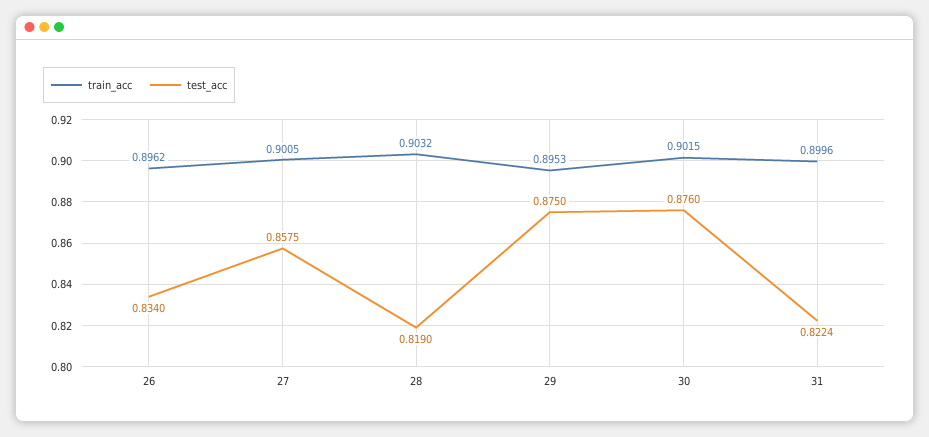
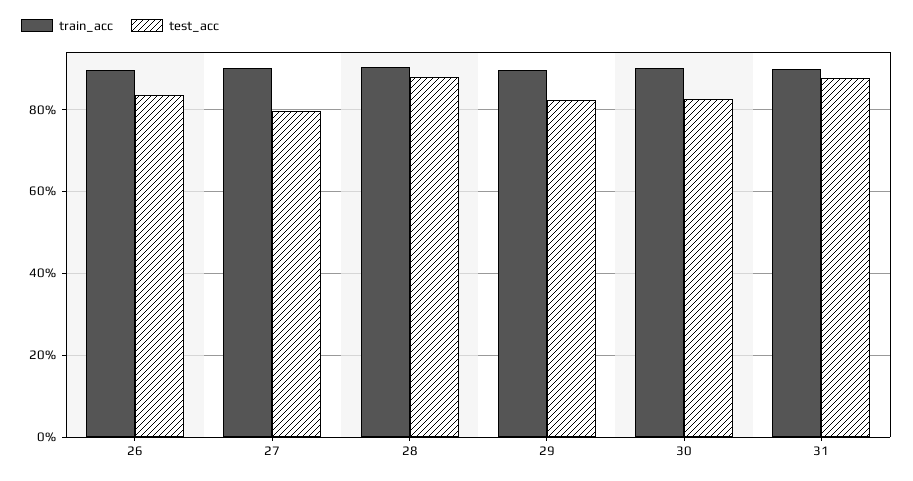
test_acc, 27: 0.8575 -> 0.8
test_acc, 28: 0.819 -> 0.88
test_acc, 29: 0.875 -> 0.82
test_acc, 30: 0.876 -> 0.82
test_acc, 31: 0.8224 -> 0.88

